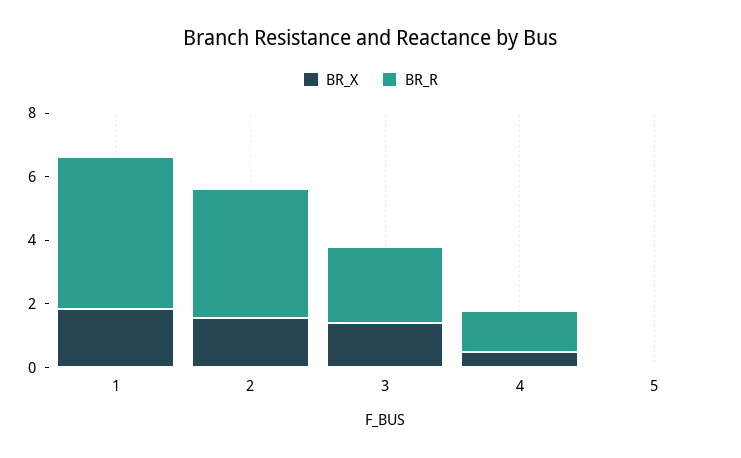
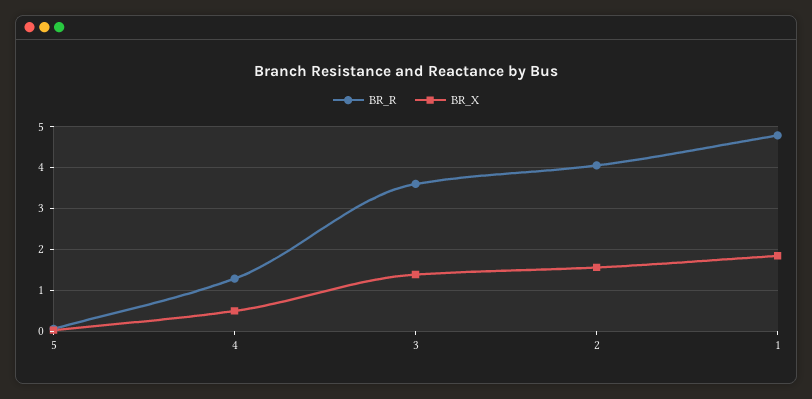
BR_R, 3: 2.5 -> 3.6

